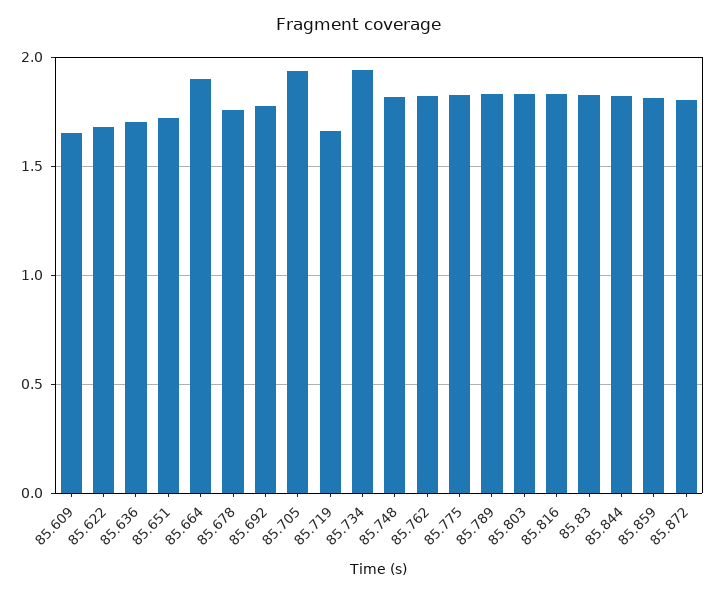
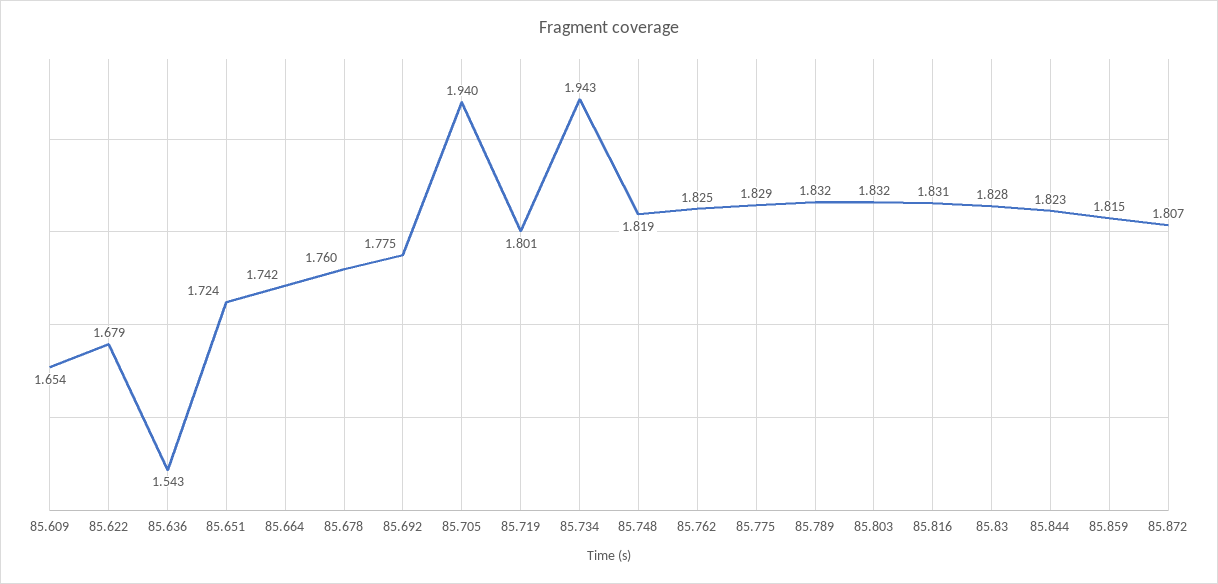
85.636: 1.7 -> 1.543
85.664: 1.9 -> 1.742
85.719: 1.65 -> 1.801

